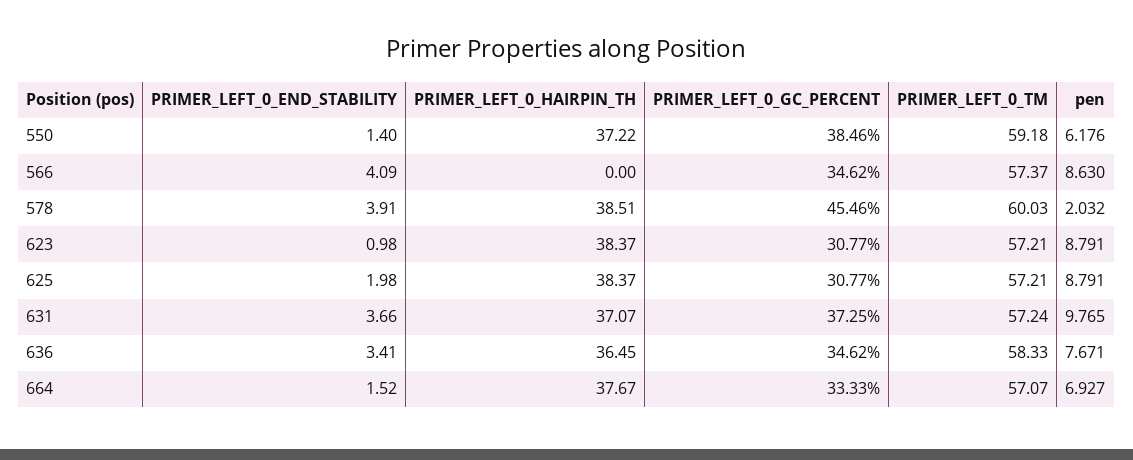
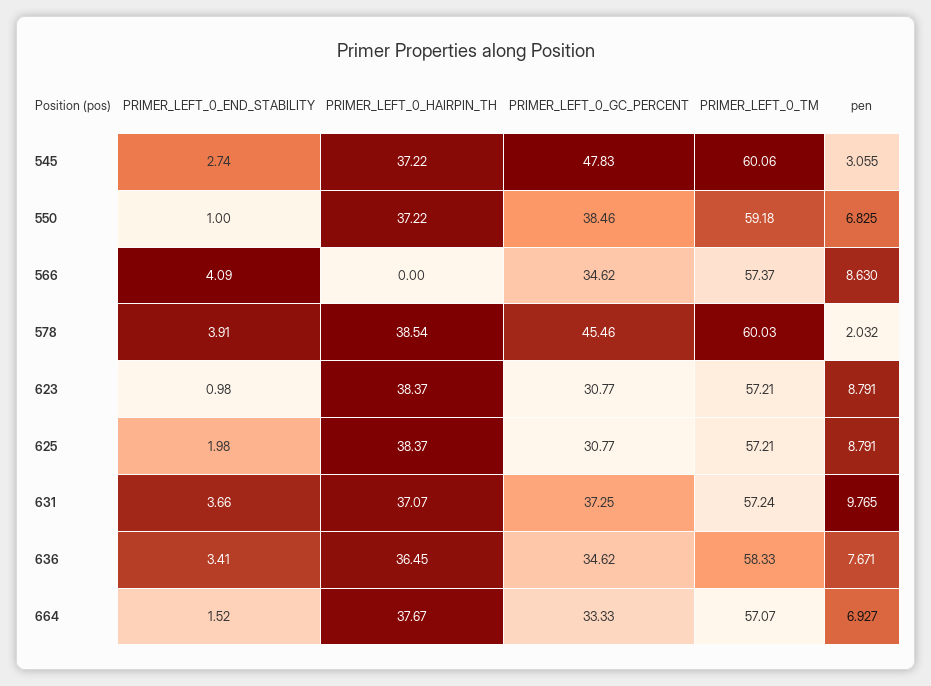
PRIMER_LEFT_0_END_STABILITY, 550: 1.4 -> 1
pen, 550: 6.176 -> 6.825
PRIMER_LEFT_0_HAIRPIN_TH, 578: 38.51 -> 38.54
PRIMER_LEFT_0_END_STABILITY, 545: none -> 2.74
PRIMER_LEFT_0_HAIRPIN_TH, 545: none -> 37.22
PRIMER_LEFT_0_GC_PERCENT, 545: none -> 47.83
PRIMER_LEFT_0_TM, 545: none -> 60.06
pen, 545: none -> 3.055

